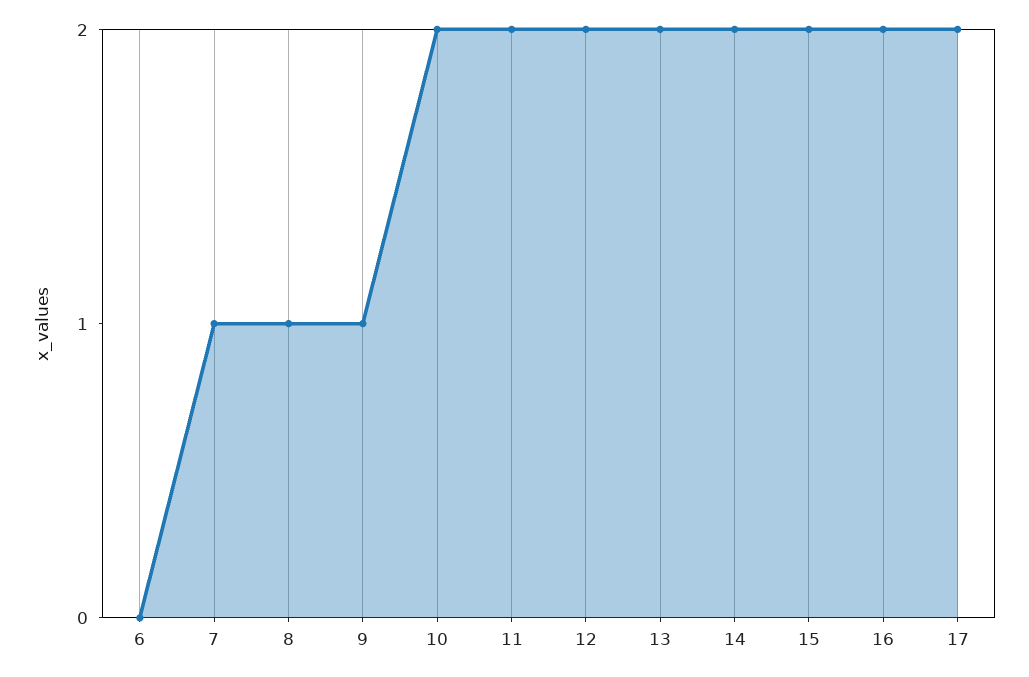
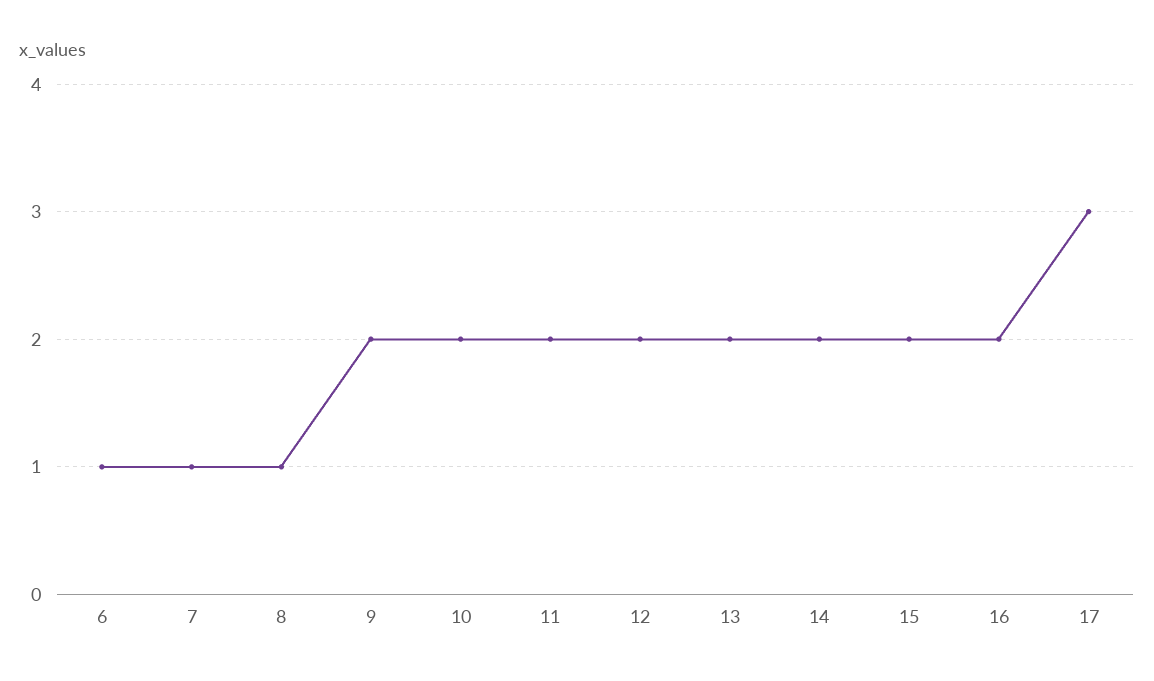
6: 0 -> 1
9: 1 -> 2
17: 2 -> 3

